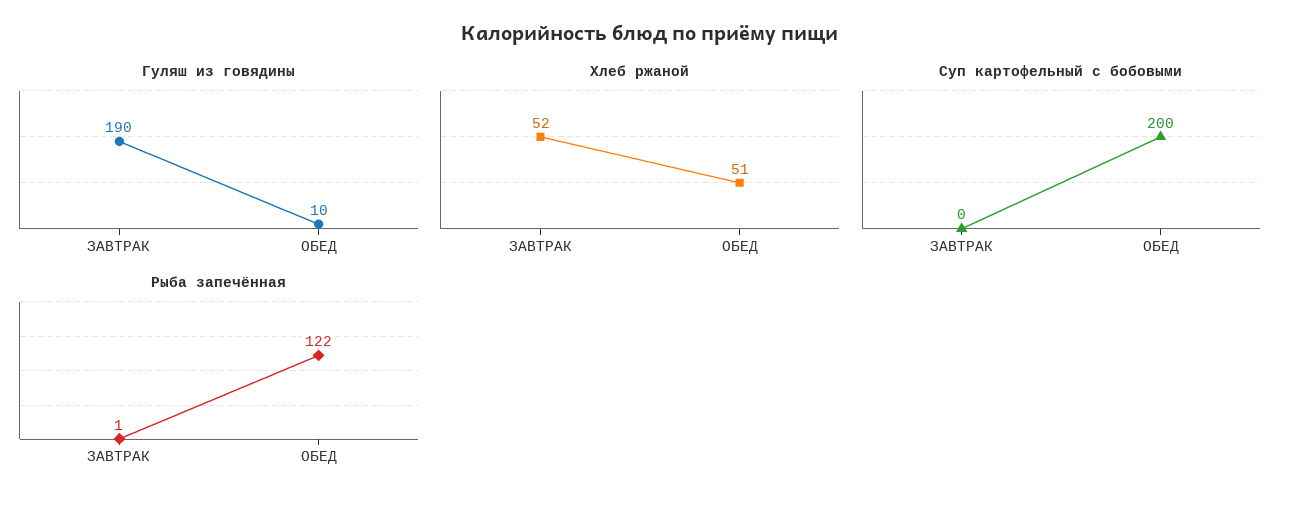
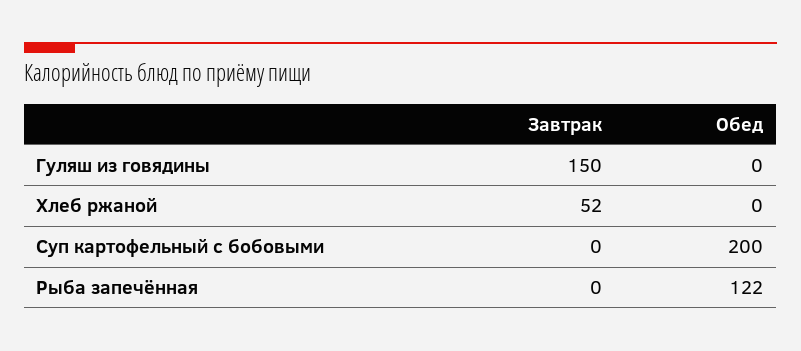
Гуляш из говядины, ЗАВТРАК: 190 -> 150
Гуляш из говядины, ОБЕД: 10 -> 0
Хлеб ржаной, ОБЕД: 51 -> 0
Рыба запечённая, ЗАВТРАК: 1 -> 0

